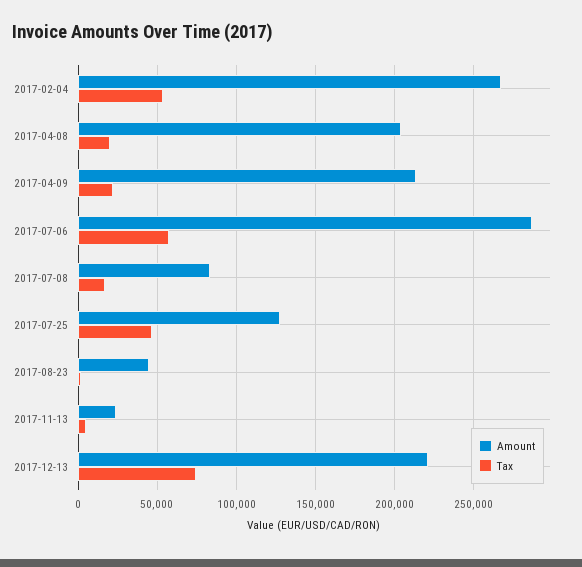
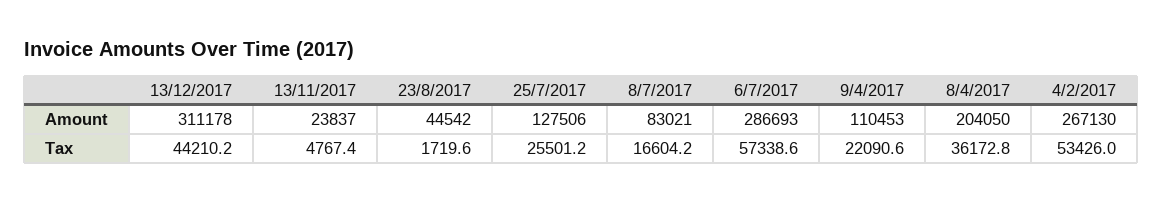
Tax, 2017-04-08: 20000 -> 36172.8
Amount, 2017-04-09: 215000 -> 110453
Tax, 2017-07-25: 45000 -> 25501.2
Amount, 2017-12-13: 220000 -> 311178
Tax, 2017-12-13: 75000 -> 44210.2

